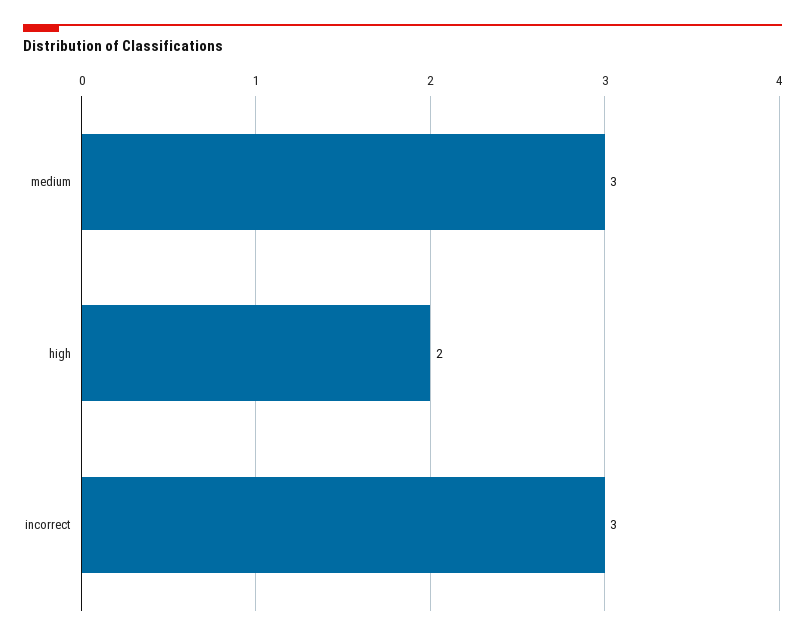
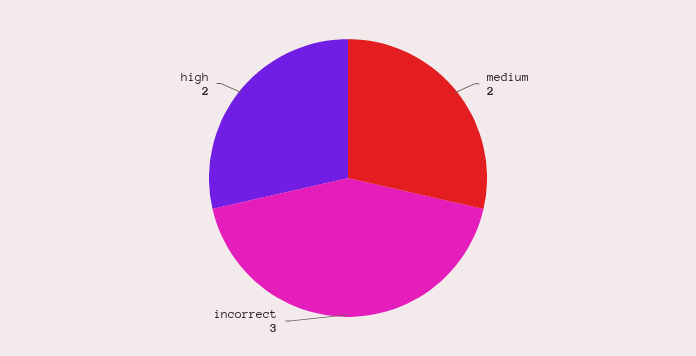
medium: 3 -> 2

